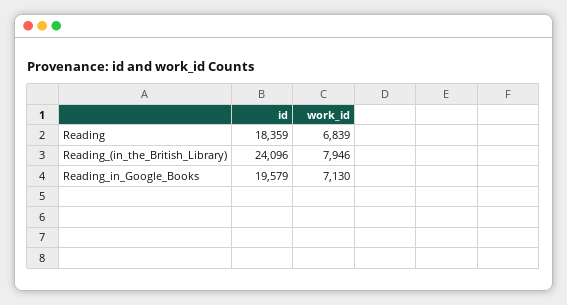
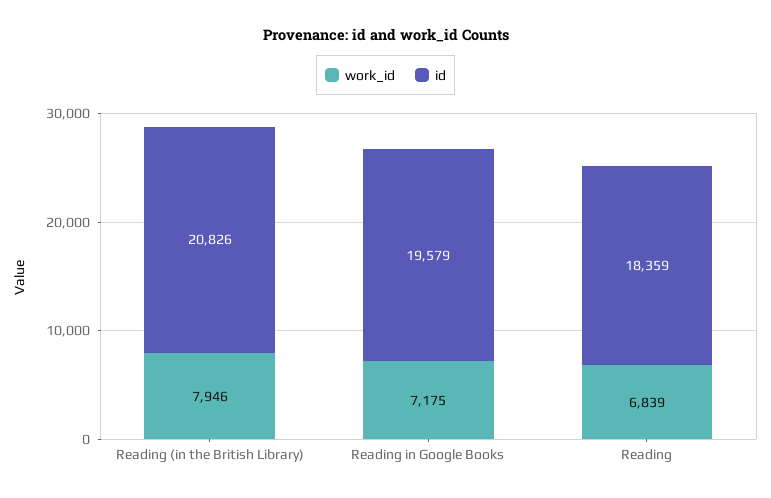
id, Reading_(in_the_British_Library): 24096 -> 20826
work_id, Reading_in_Google_Books: 7130 -> 7175

